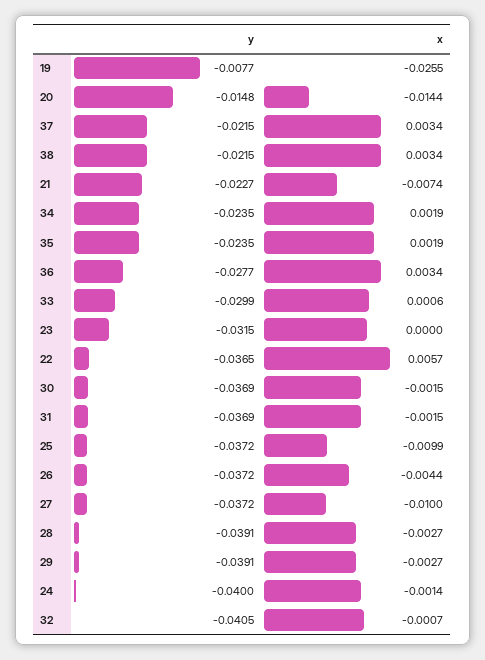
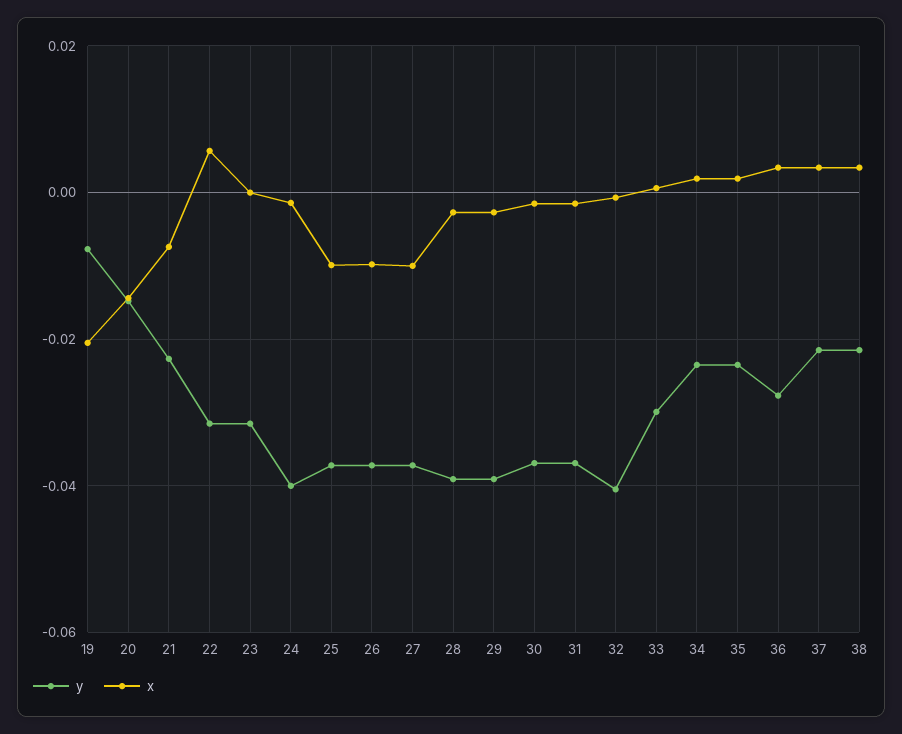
x, 19: -0.0255 -> -0.02
y, 22: -0.0365 -> -0.032
x, 26: -0.0044 -> -0.01

